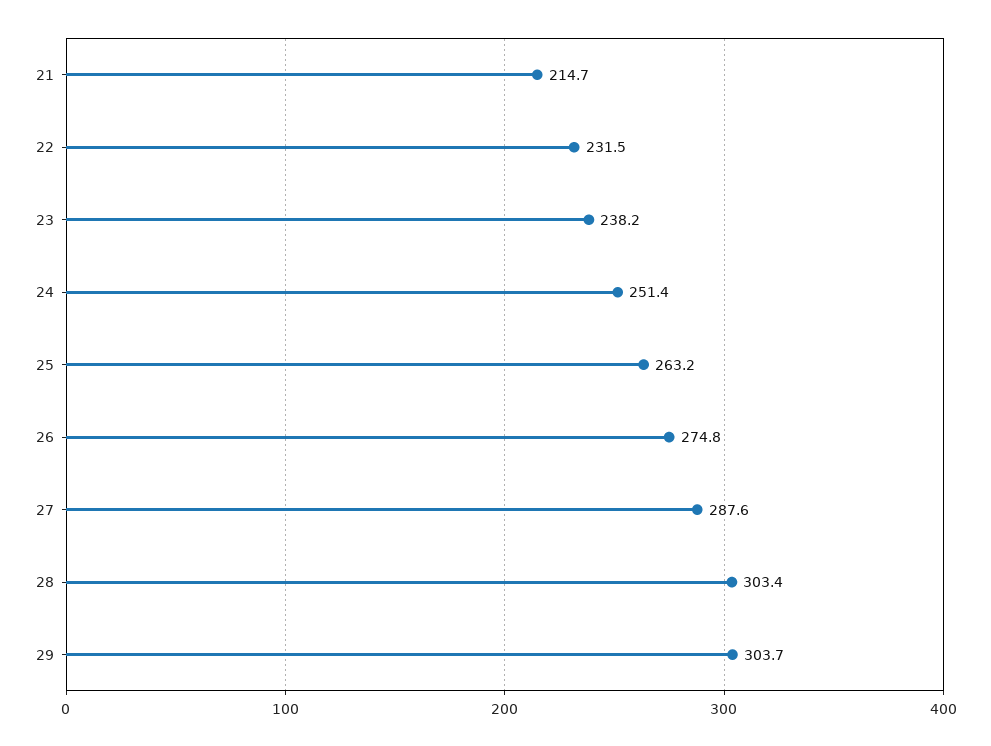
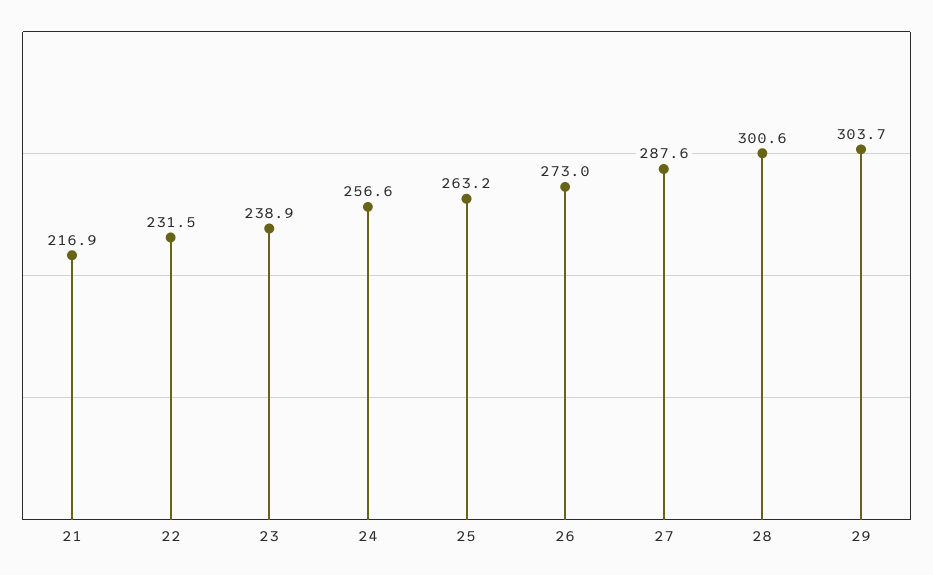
21: 214.7 -> 216.9
23: 238.2 -> 238.9
24: 251.4 -> 256.6
26: 274.8 -> 273
28: 303.4 -> 300.6

